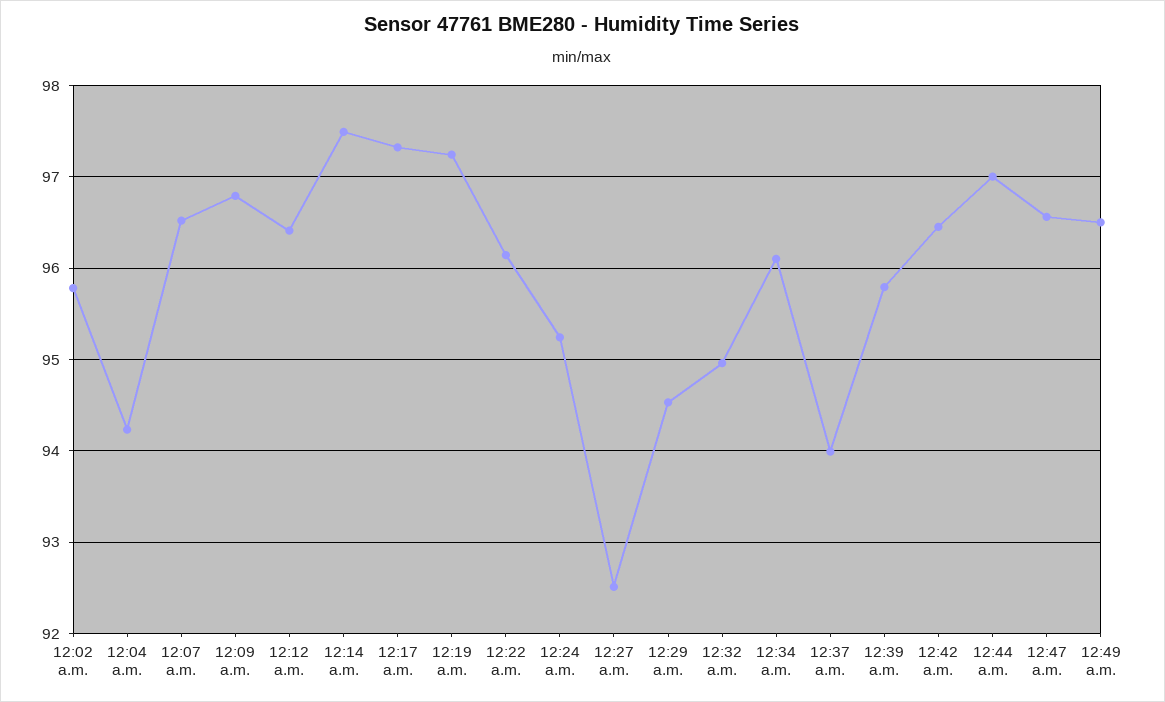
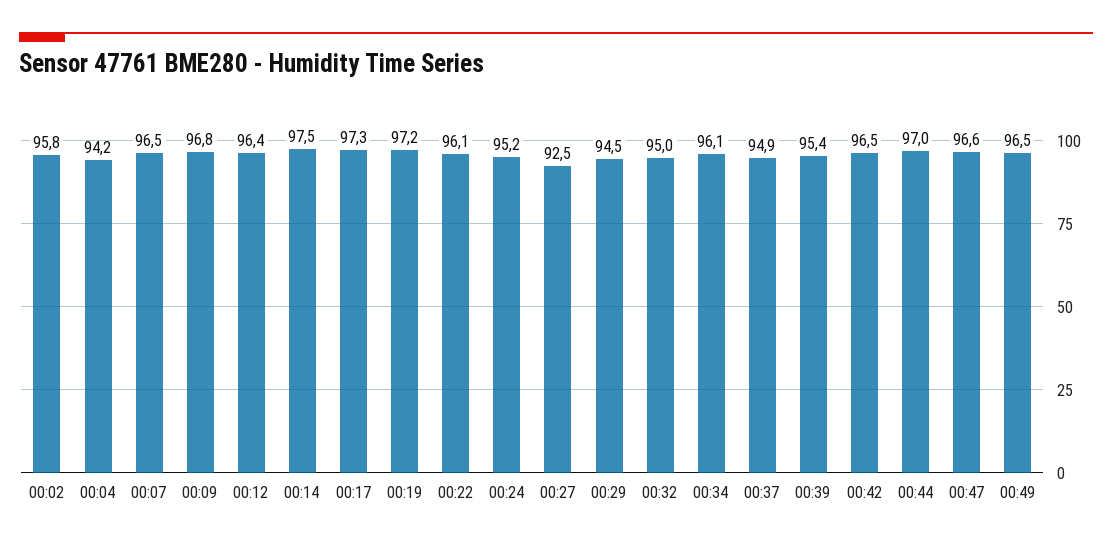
12:37 a.m.: 94 -> 94.9
12:39 a.m.: 95.8 -> 95.4

